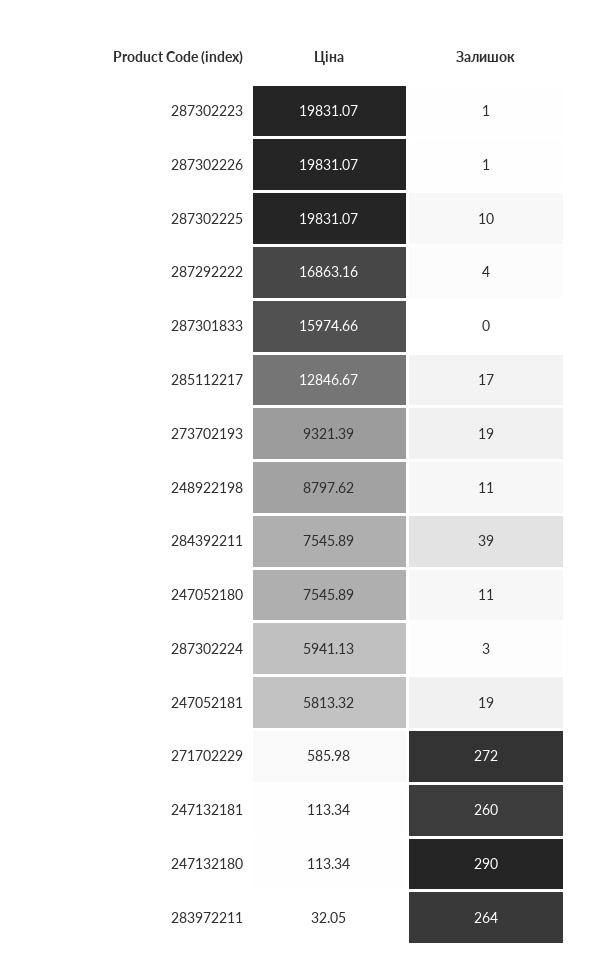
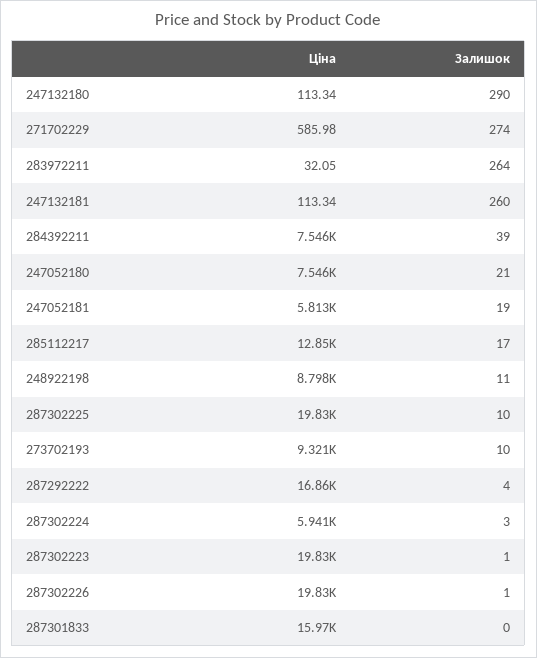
Залишок, 273702193: 19 -> 10
Залишок, 247052180: 11 -> 21
Залишок, 271702229: 272 -> 274

